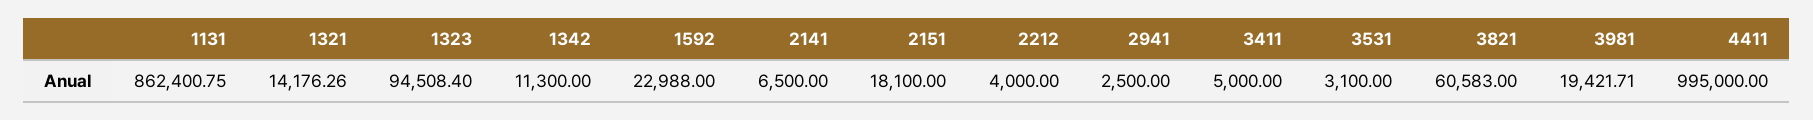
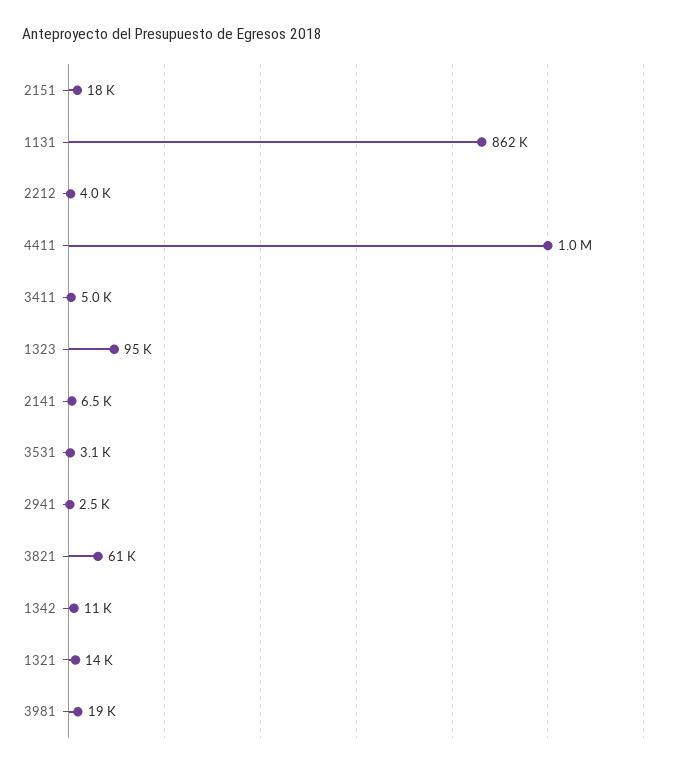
1592: 22988 -> none

